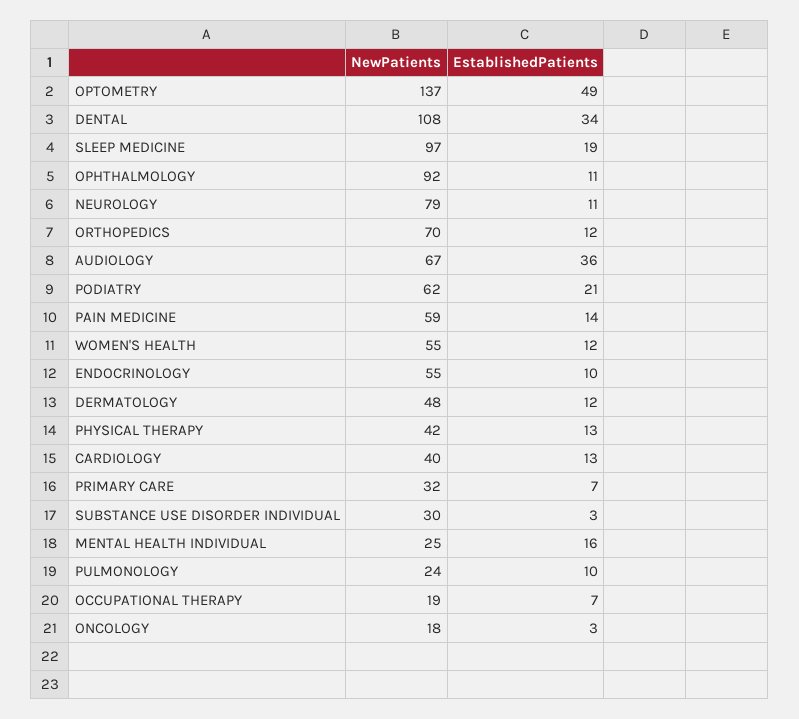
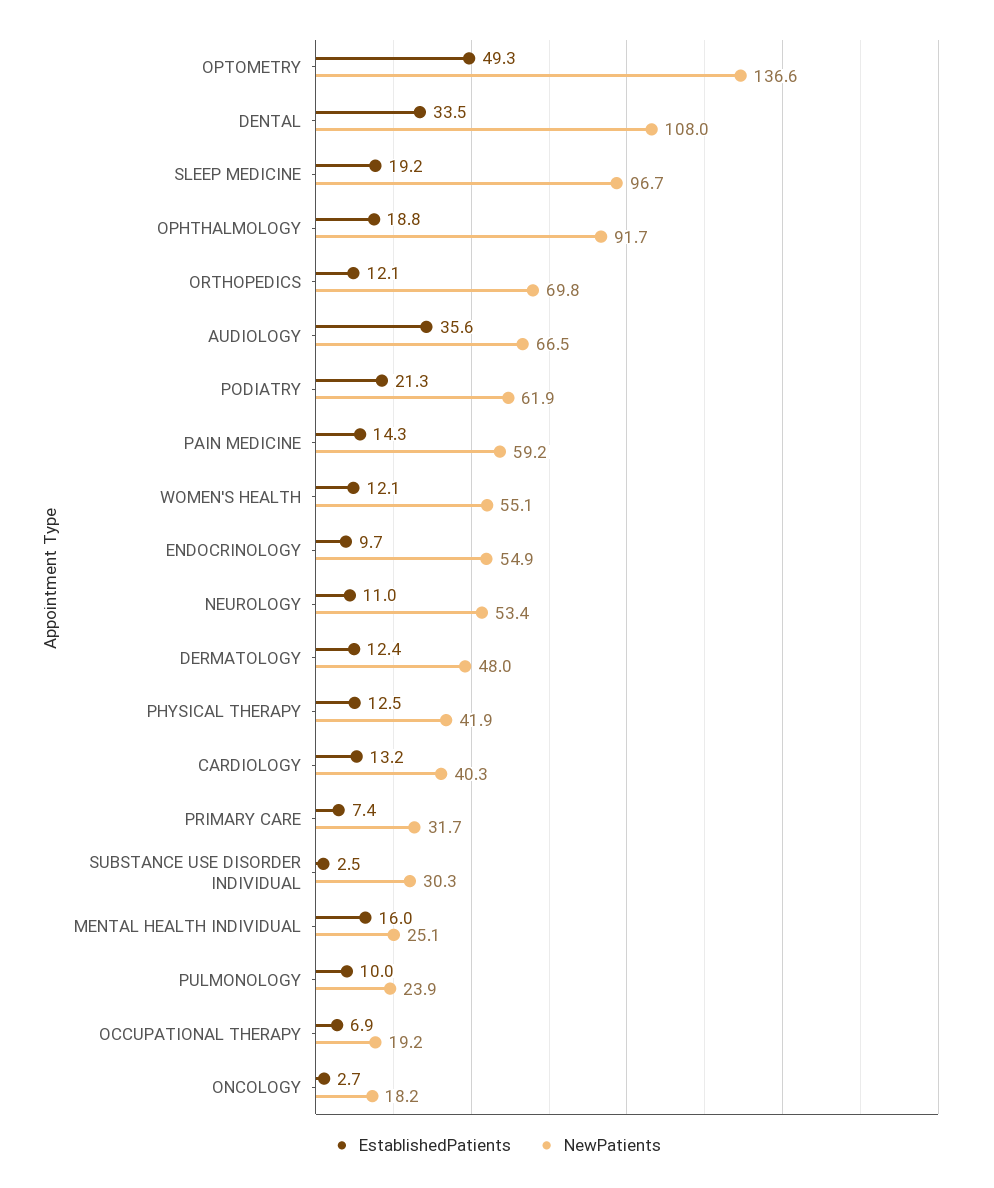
EstablishedPatients, OPHTHALMOLOGY: 11 -> 18.8
NewPatients, NEUROLOGY: 79 -> 53.4

